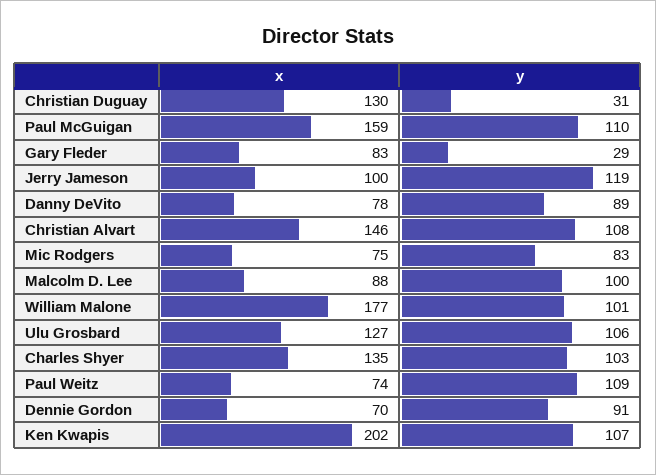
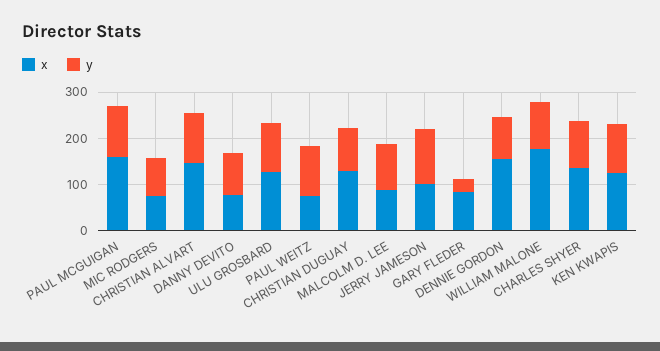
y, Christian Duguay: 31 -> 100
x, Dennie Gordon: 70 -> 160
x, Ken Kwapis: 202 -> 120

